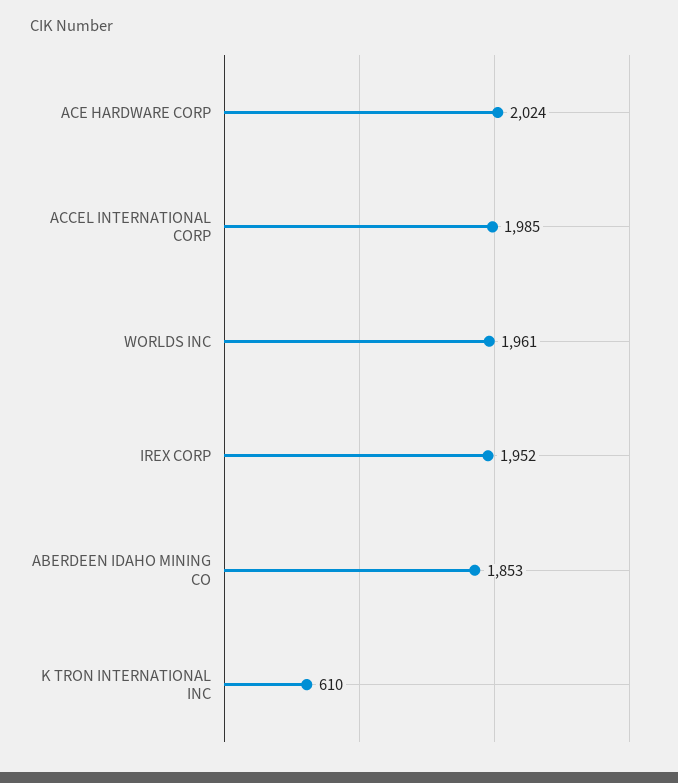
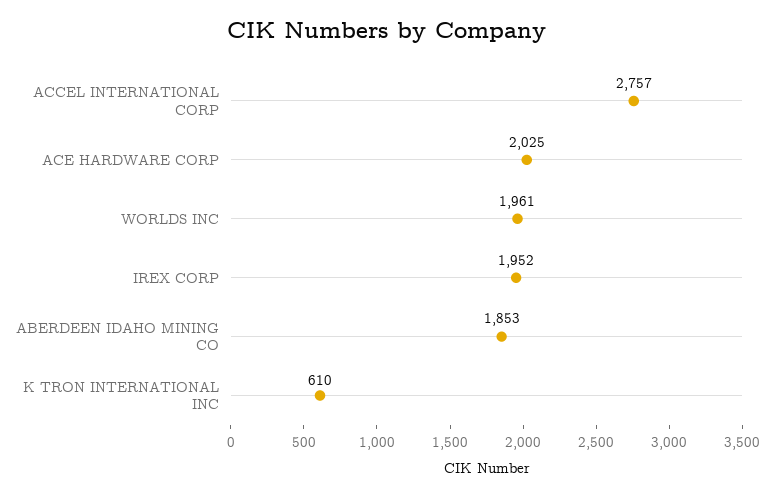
ACE HARDWARE CORP: 2024 -> 2025
ACCEL INTERNATIONAL CORP: 1985 -> 2757

